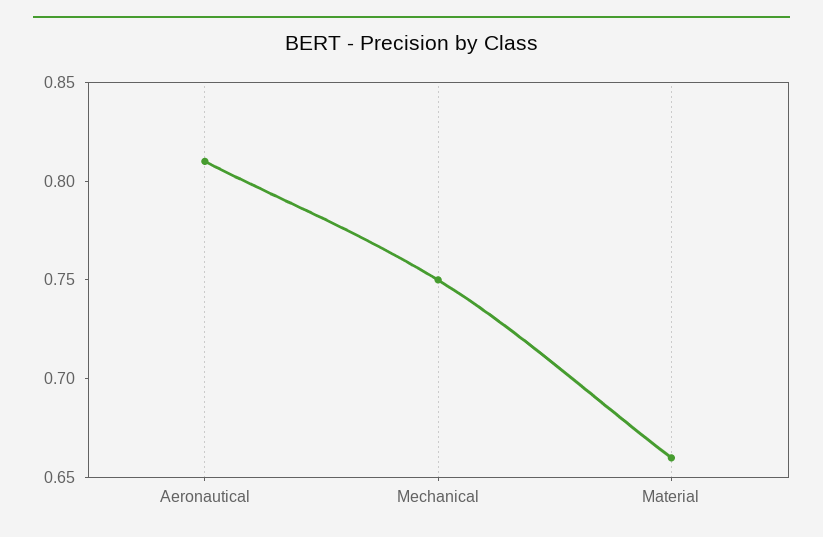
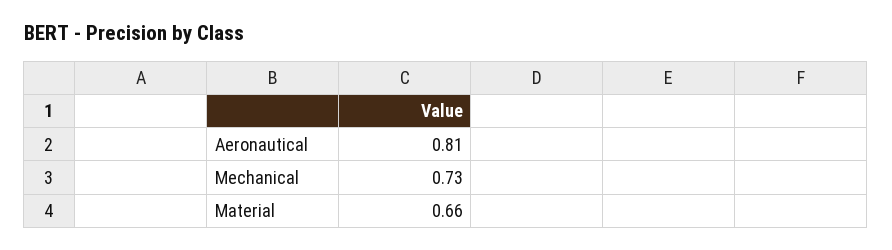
Mechanical: 0.75 -> 0.73

